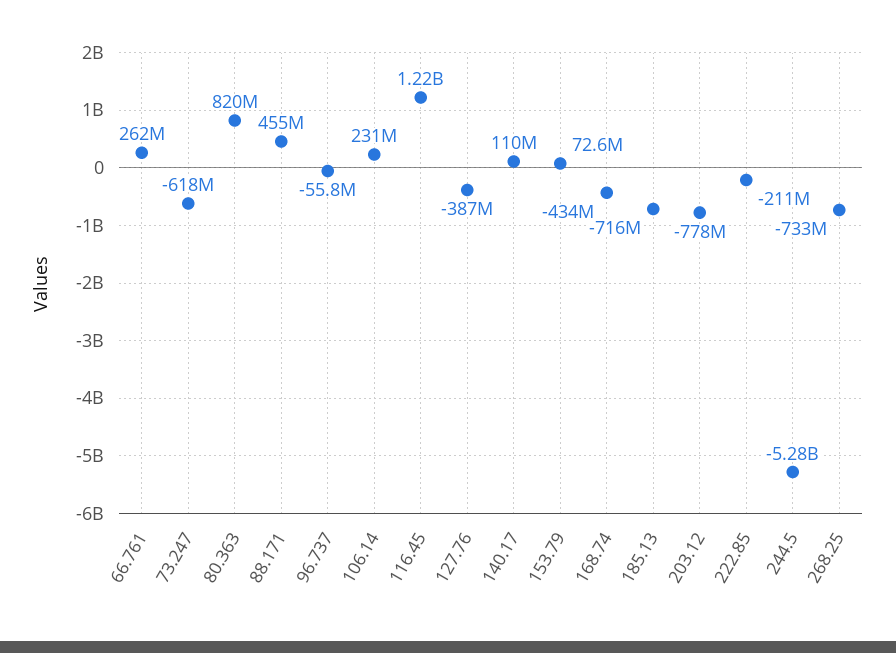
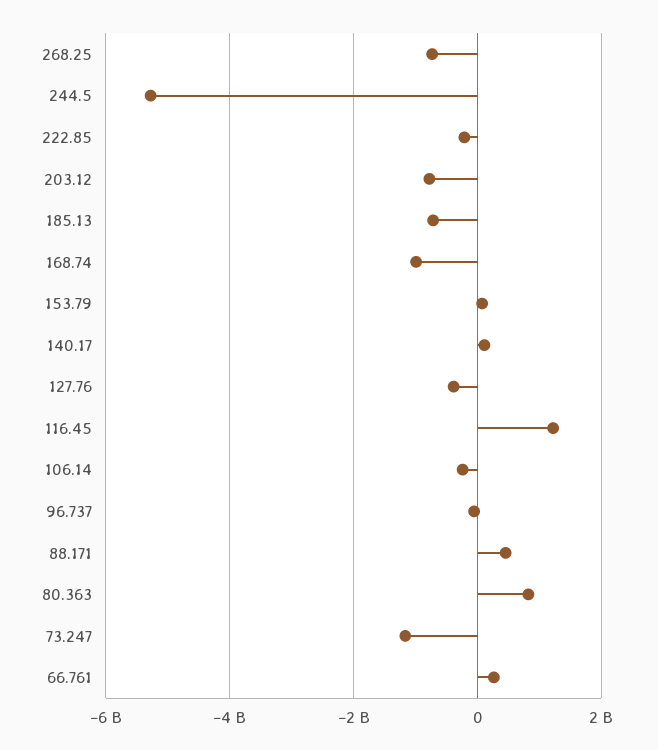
73.247: -618000000 -> -1200000000
106.14: 231000000 -> -200000000
168.74: -434000000 -> -1000000000

